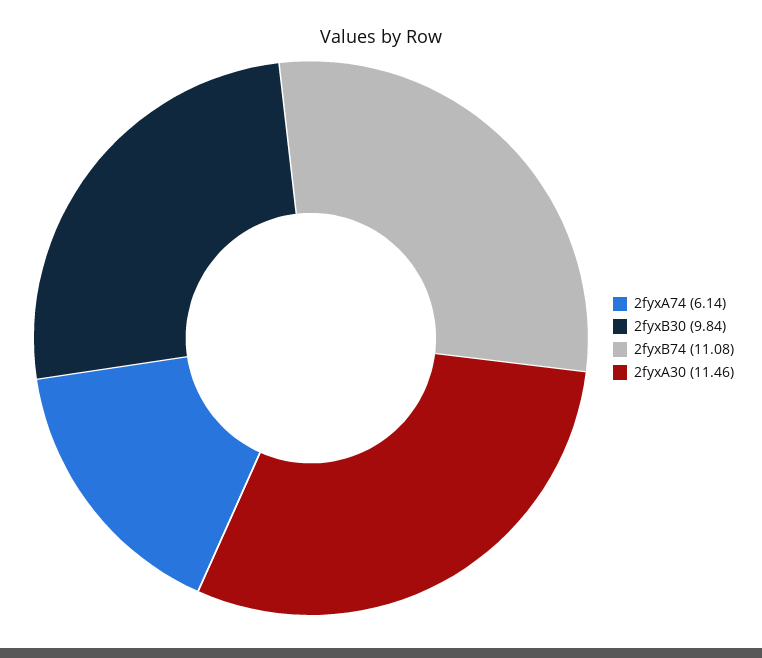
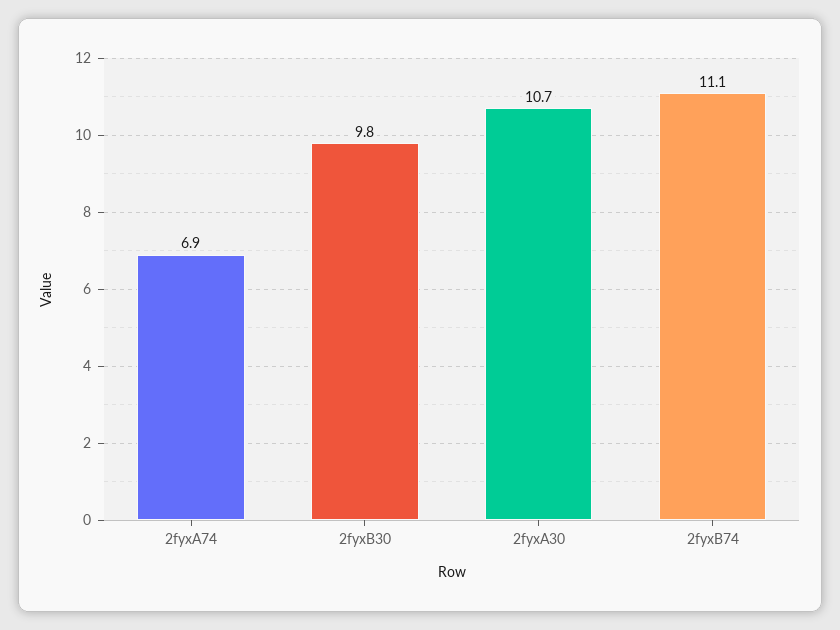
2fyxA74: 6.14 -> 6.9
2fyxA30: 11.46 -> 10.7

